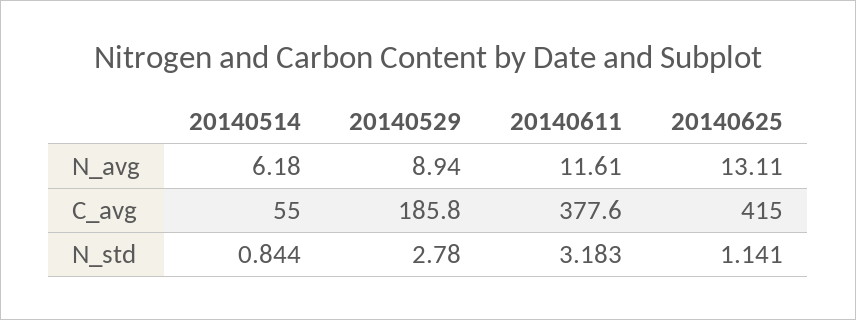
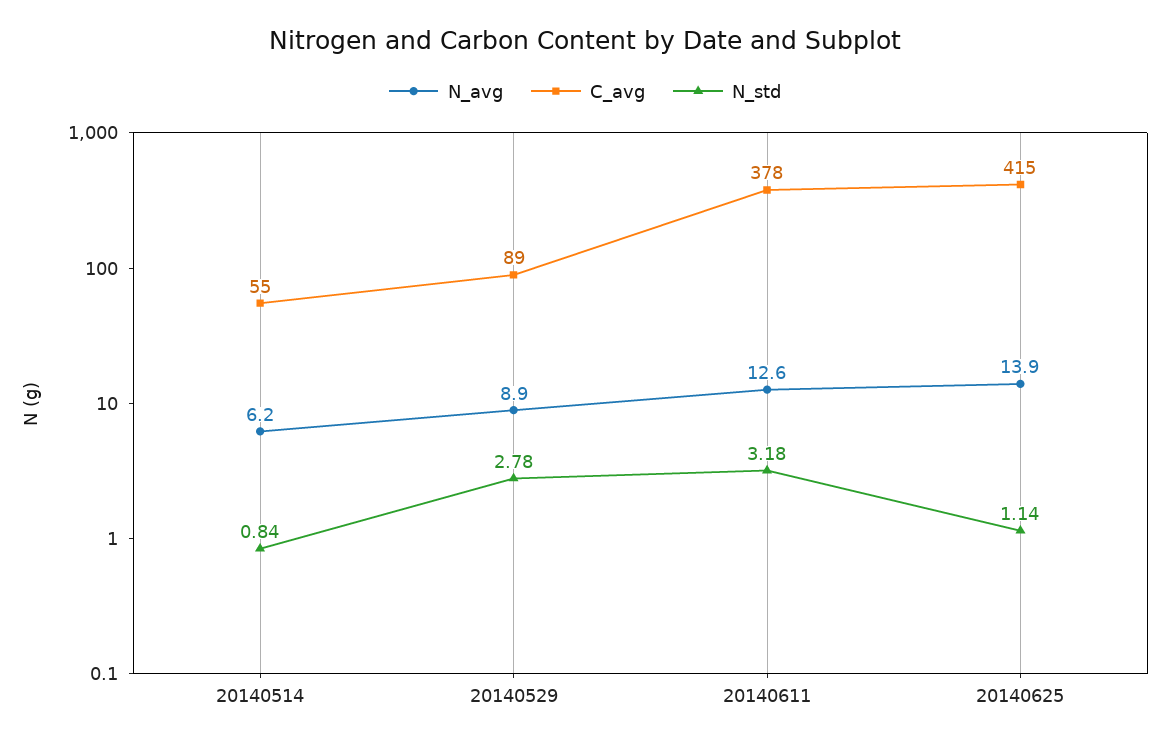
N_avg, 20140611: 11.61 -> 12.6
N_avg, 20140625: 13.11 -> 13.9
C_avg, 20140529: 185.8 -> 89

